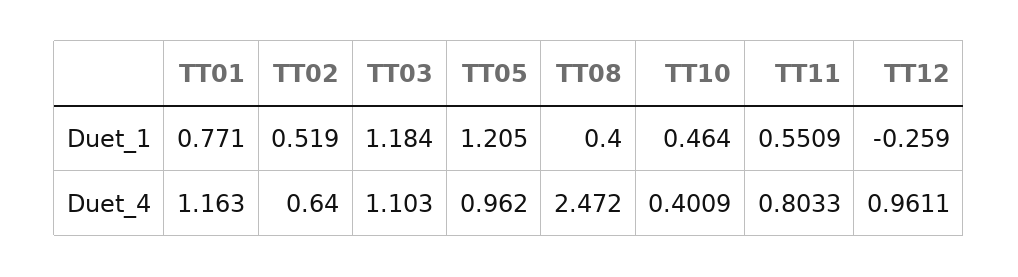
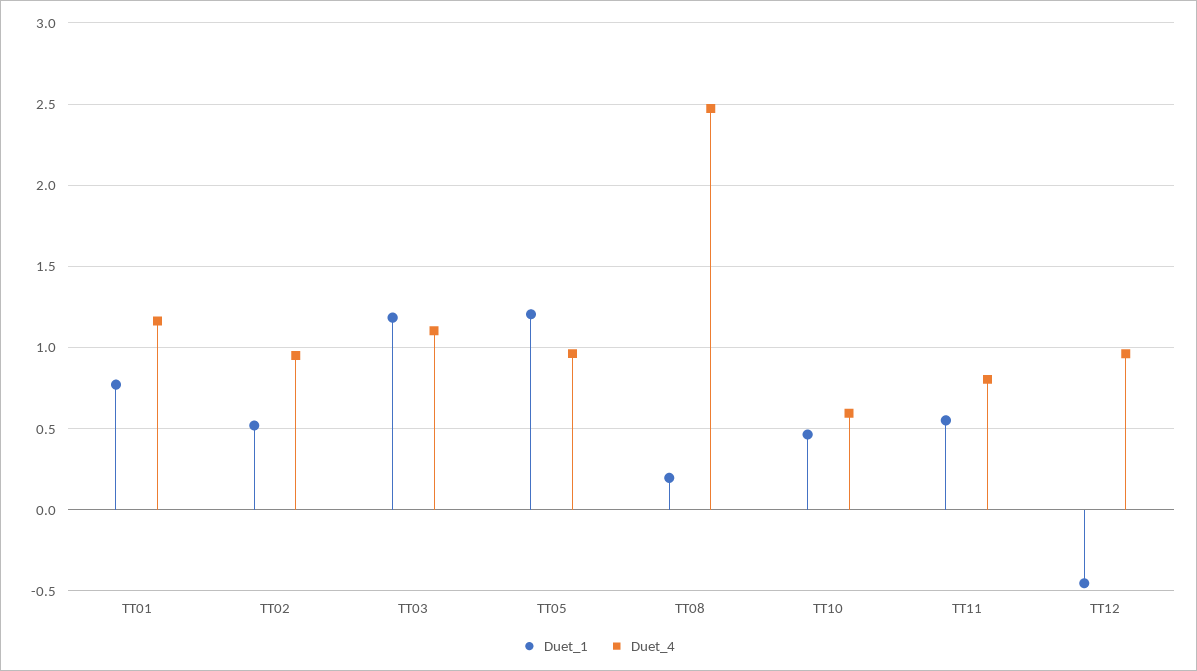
Duet_1, TT08: 0.4 -> 0.2
Duet_1, TT12: -0.259 -> -0.45
Duet_4, TT02: 0.64 -> 0.95
Duet_4, TT10: 0.4009 -> 0.6

